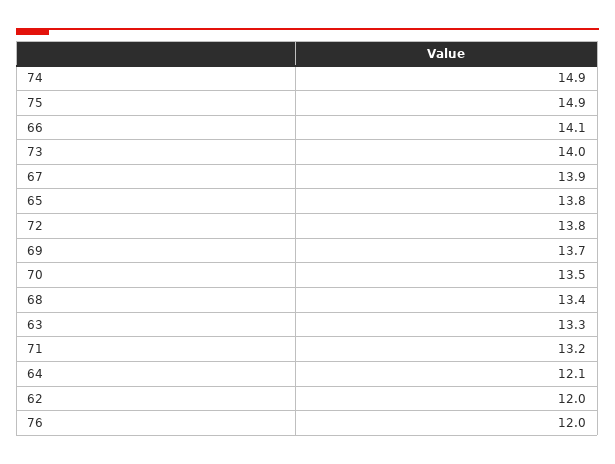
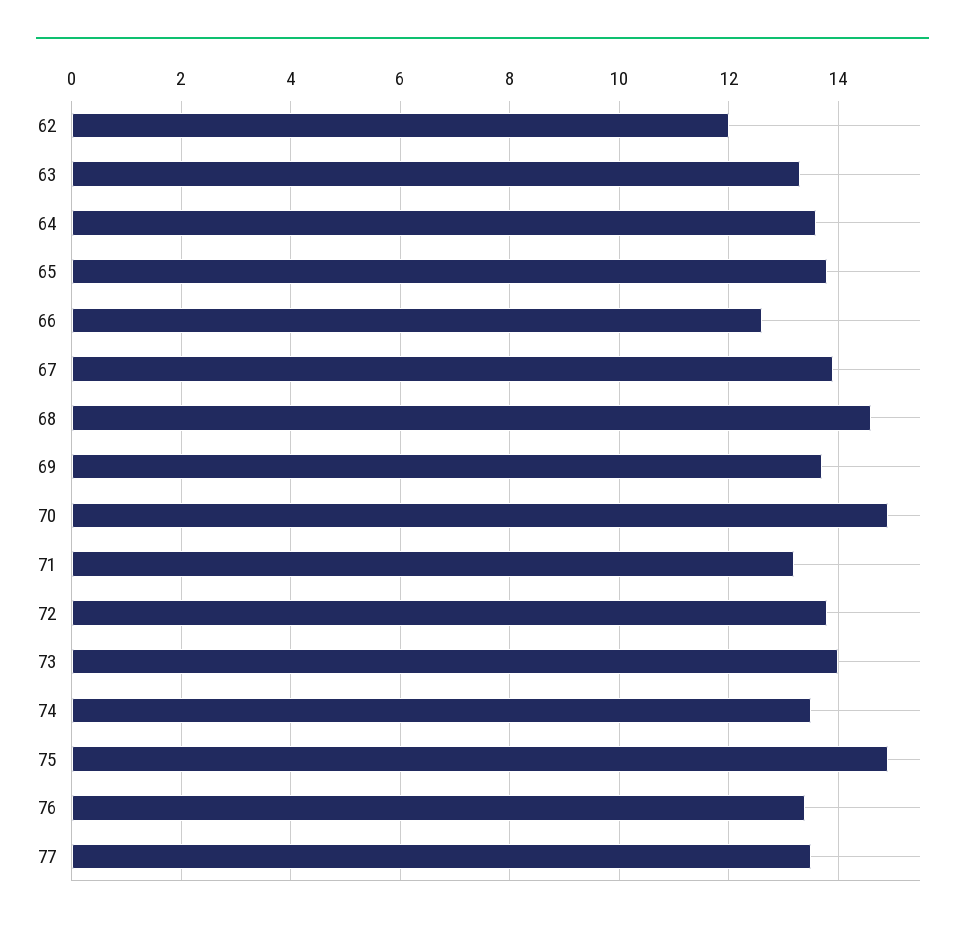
74: 14.9 -> 13.5
66: 14.1 -> 12.5
70: 13.5 -> 15
68: 13.4 -> 14.5
64: 12.1 -> 13.5
76: 12 -> 13.5
77: none -> 13.5

